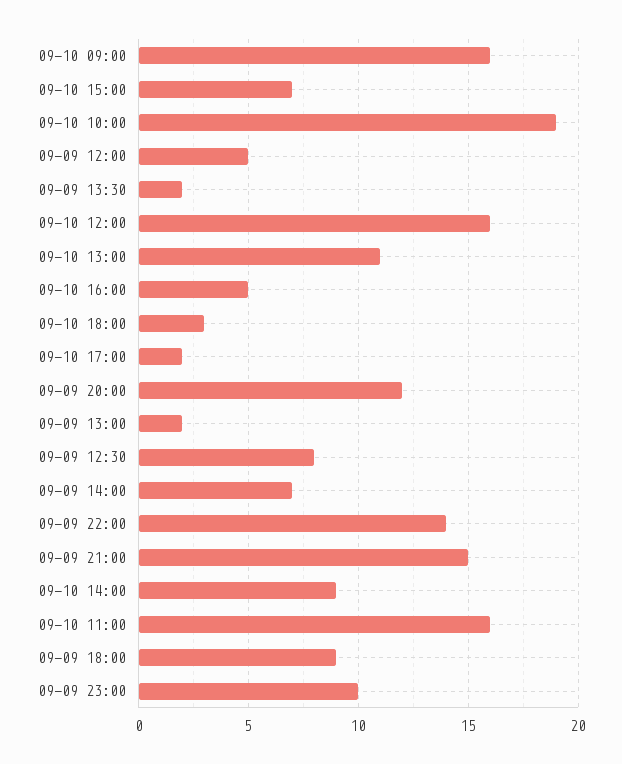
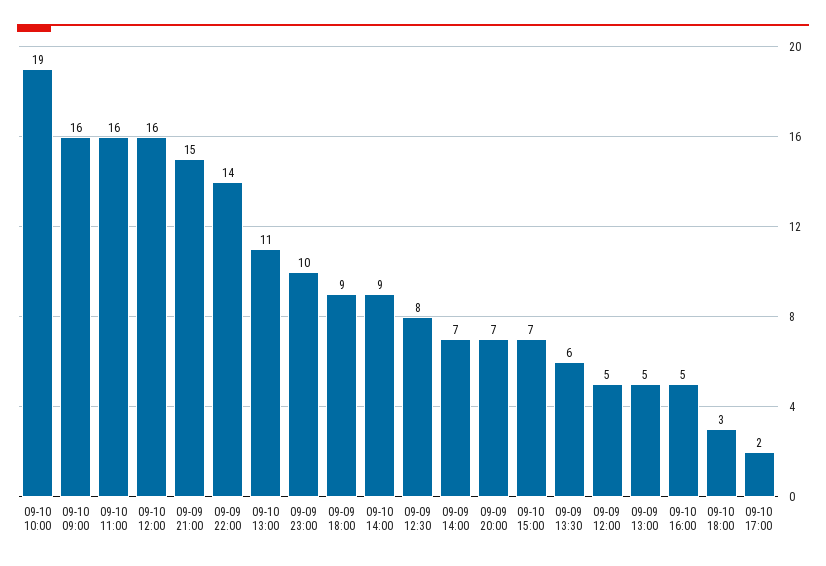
09-09 13:30: 2 -> 6
09-09 20:00: 12 -> 7
09-09 13:00: 2 -> 5

